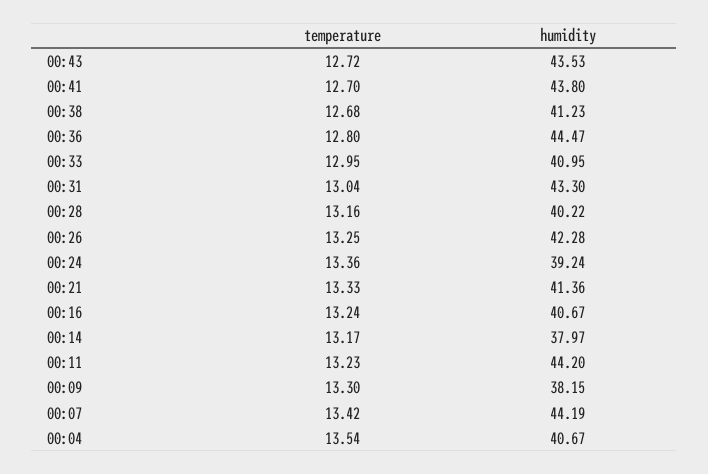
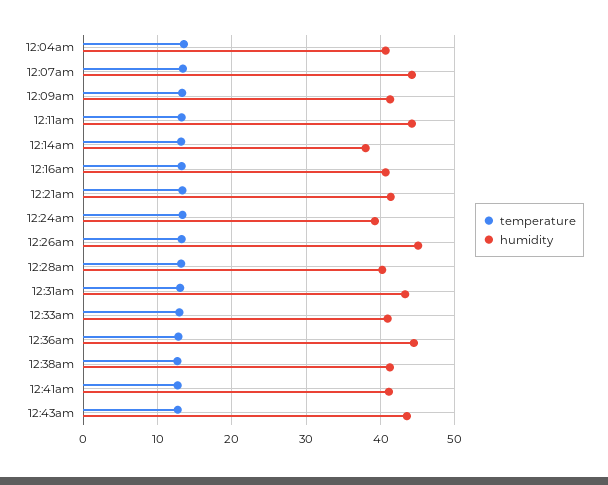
humidity, 00:41: 43.8 -> 41
humidity, 00:26: 42.28 -> 45
humidity, 00:09: 38.15 -> 41

